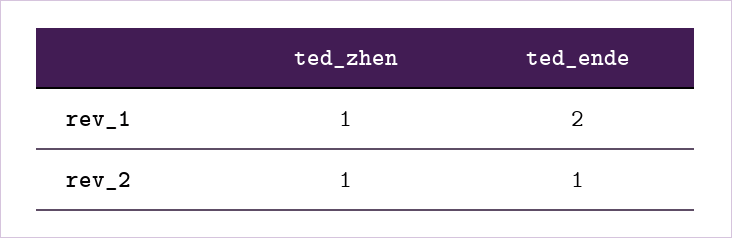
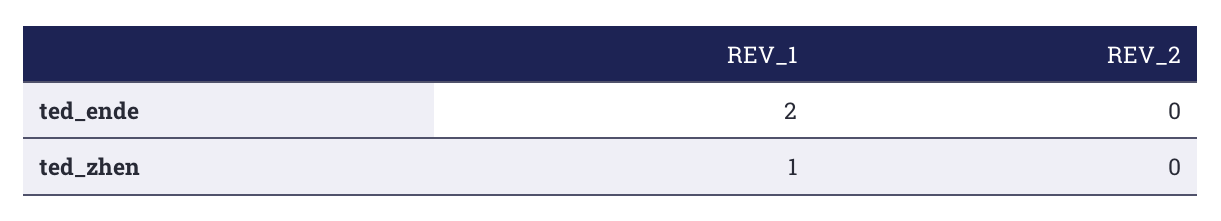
ted_zhen, rev_2: 1 -> 0
ted_ende, rev_2: 1 -> 0

